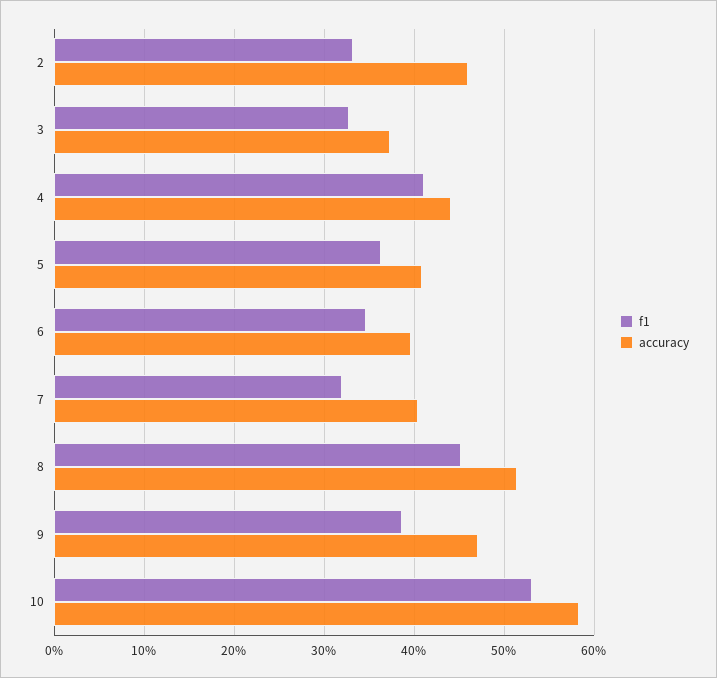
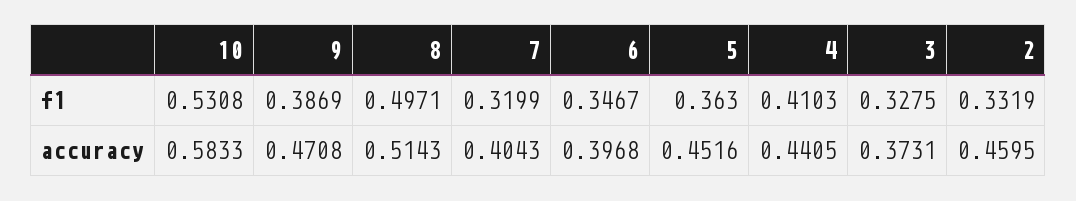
accuracy, 5: 0.41 -> 0.4516
f1, 8: 0.45 -> 0.4971

